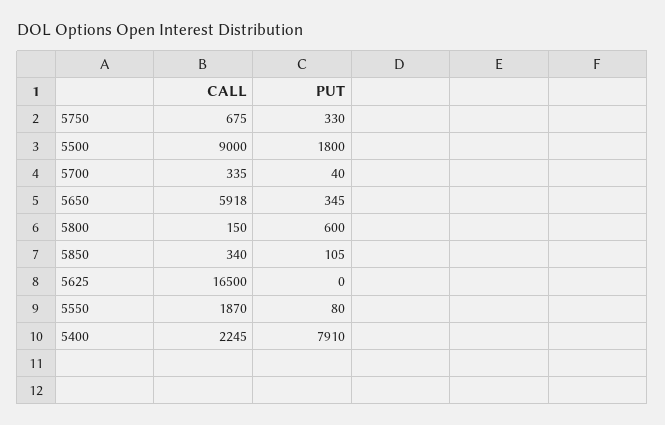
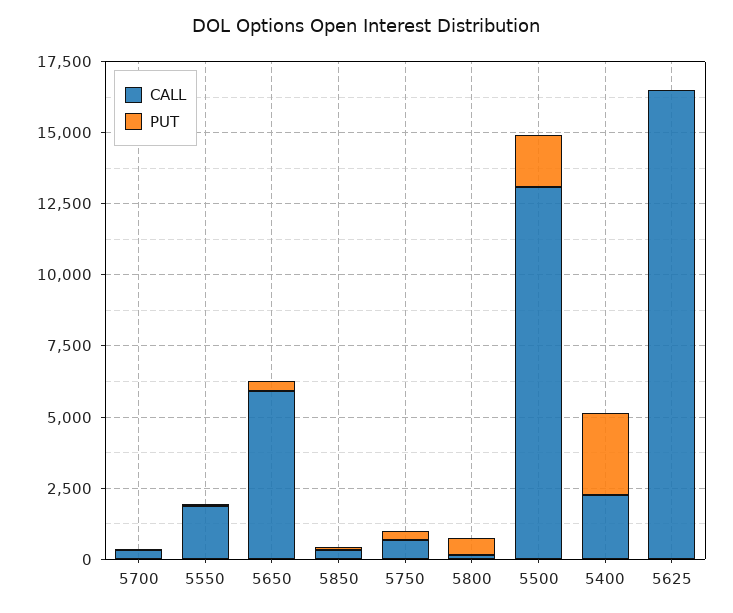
CALL, 5500: 9000 -> 13000
PUT, 5400: 7910 -> 3000

